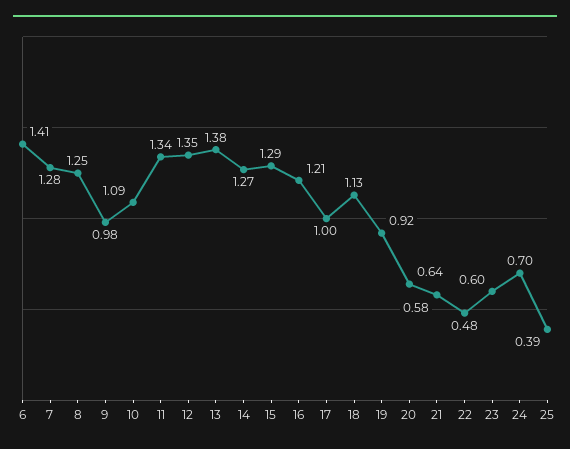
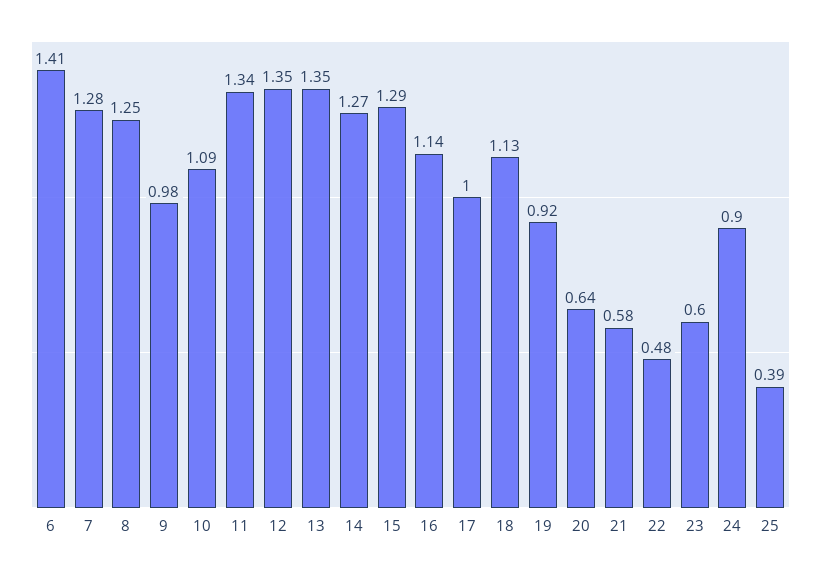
13: 1.38 -> 1.35
16: 1.21 -> 1.14
24: 0.7 -> 0.9

